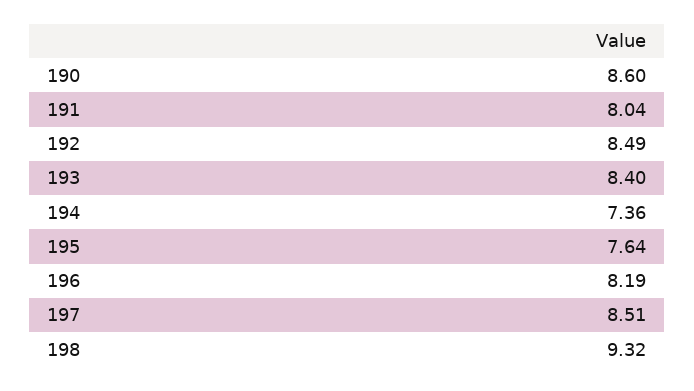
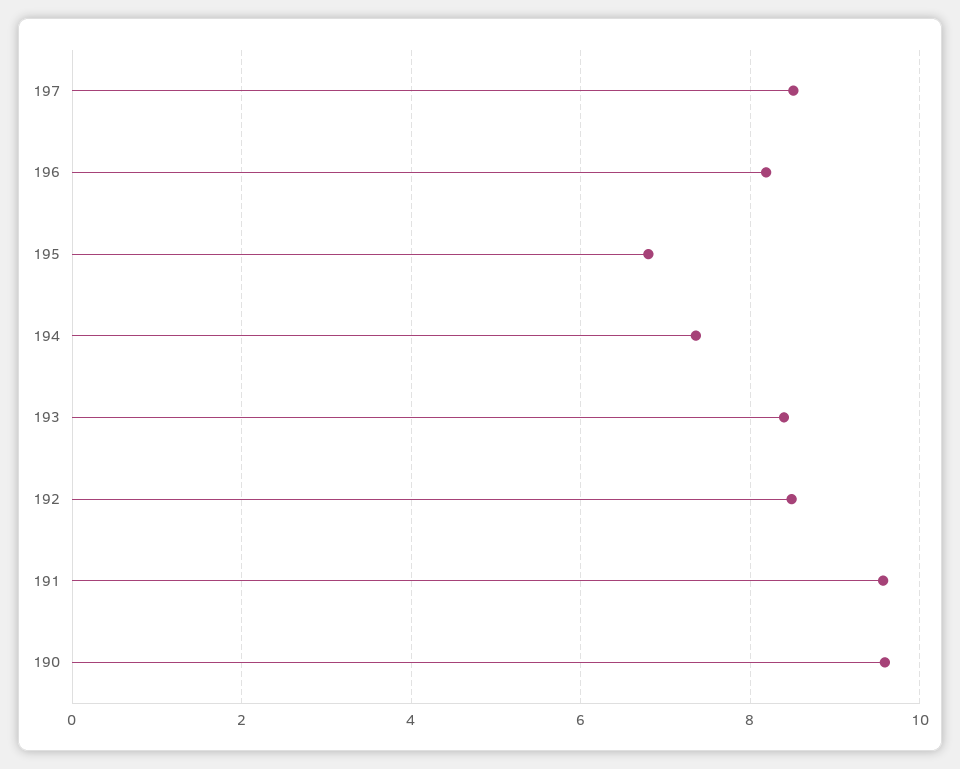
190: 8.6 -> 9.6
191: 8.04 -> 9.6
195: 7.64 -> 6.8
198: 9.32 -> none

